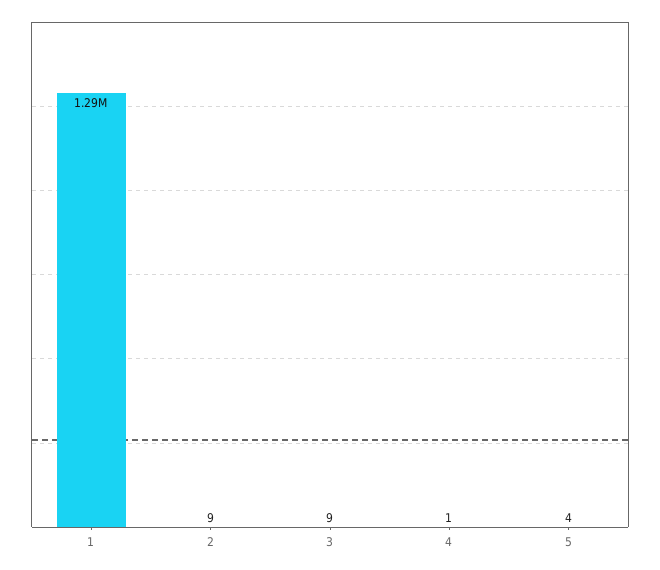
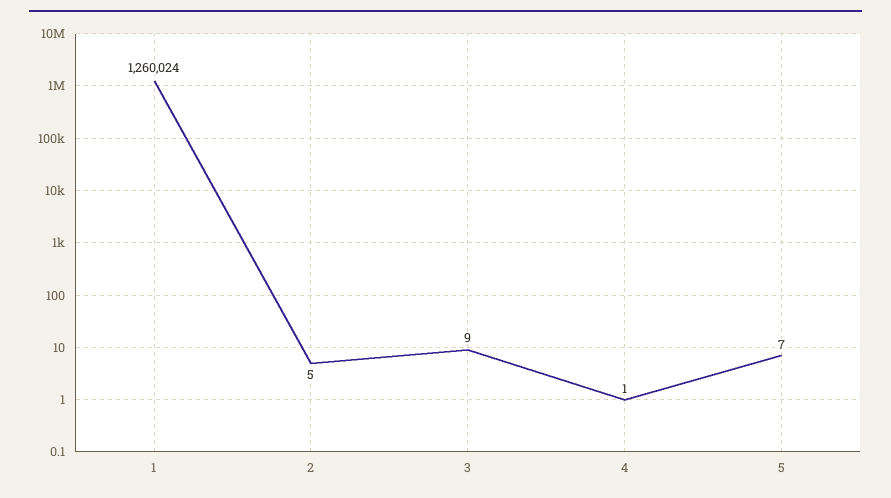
1: 1290000 -> 1260024
2: 9 -> 5
5: 4 -> 7

